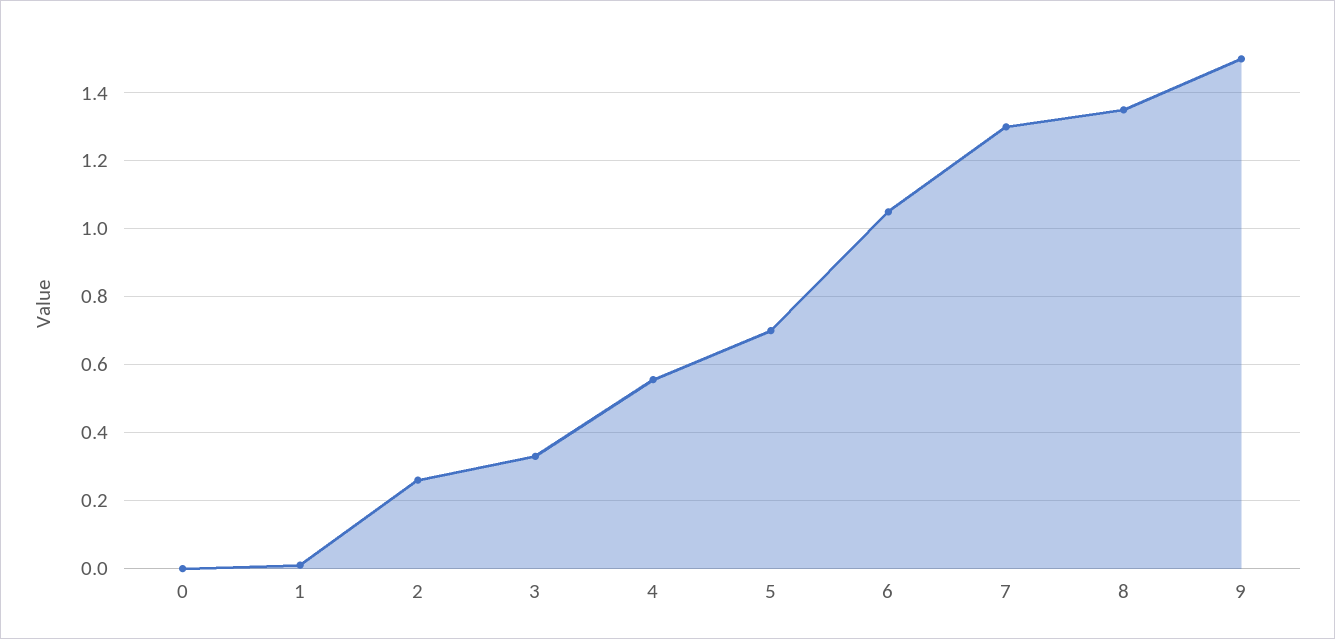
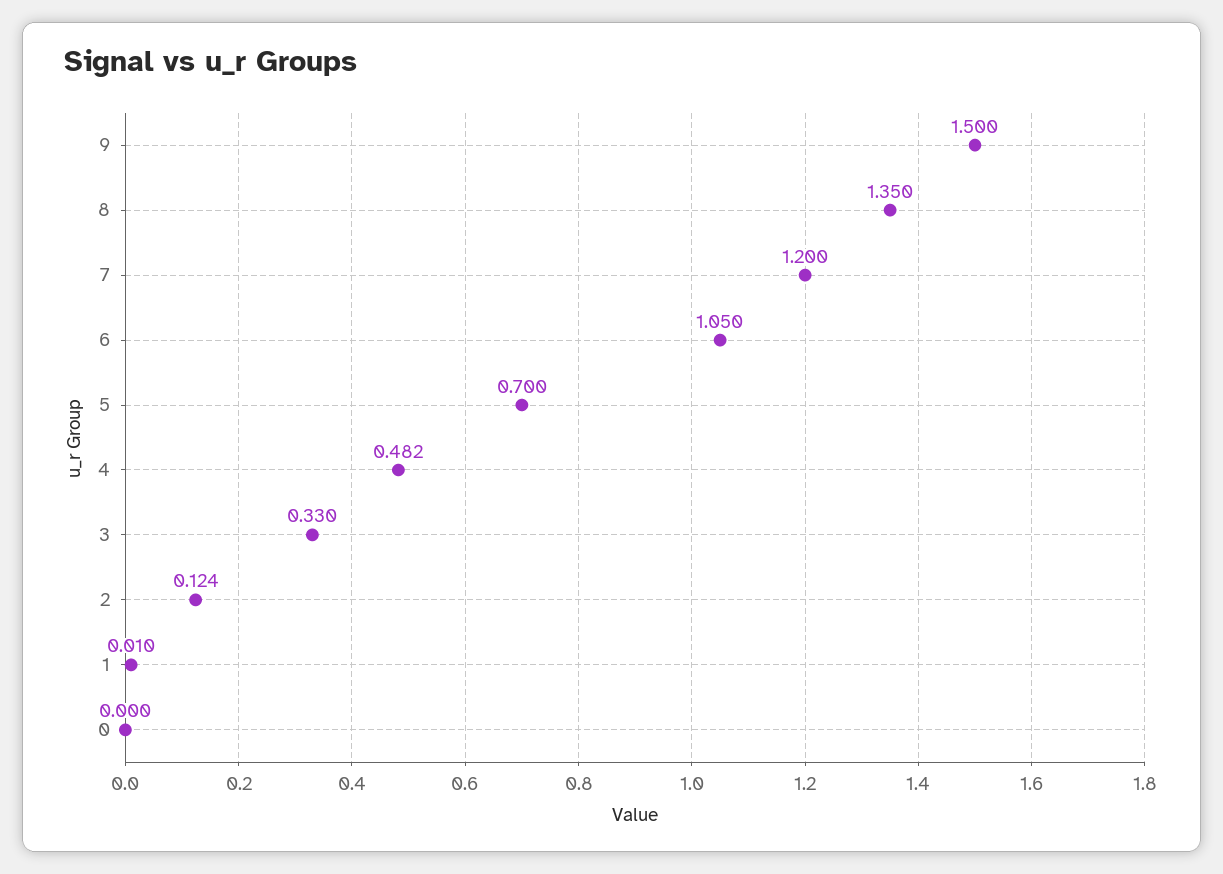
2: 0.26 -> 0.124
4: 0.56 -> 0.482
7: 1.3 -> 1.2

